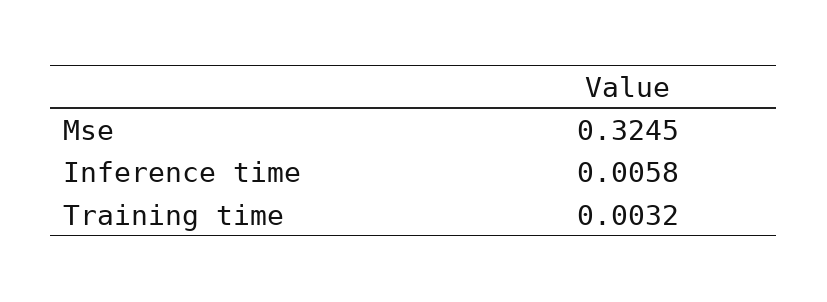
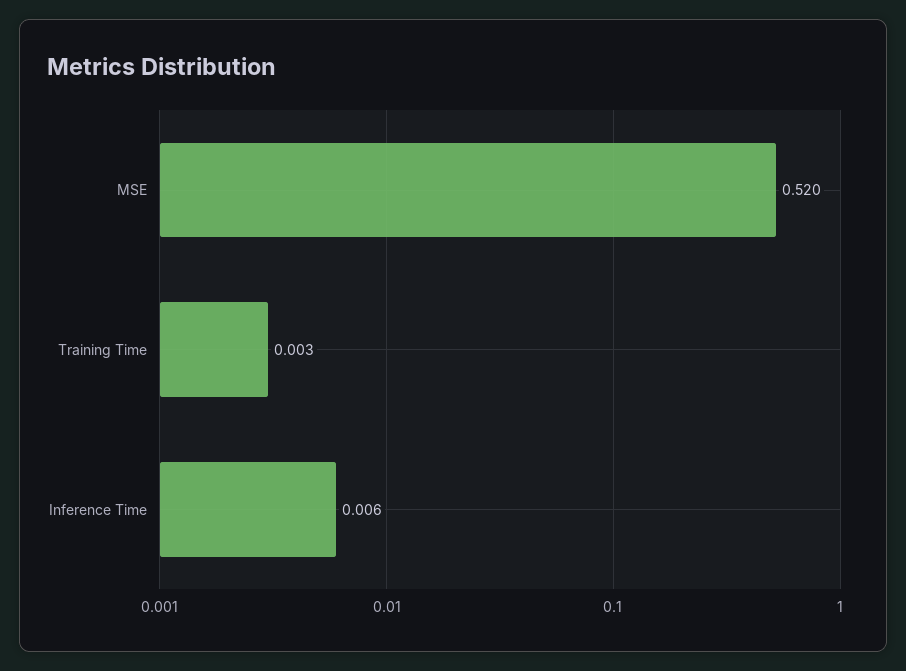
Mse: 0.3245 -> 0.52

